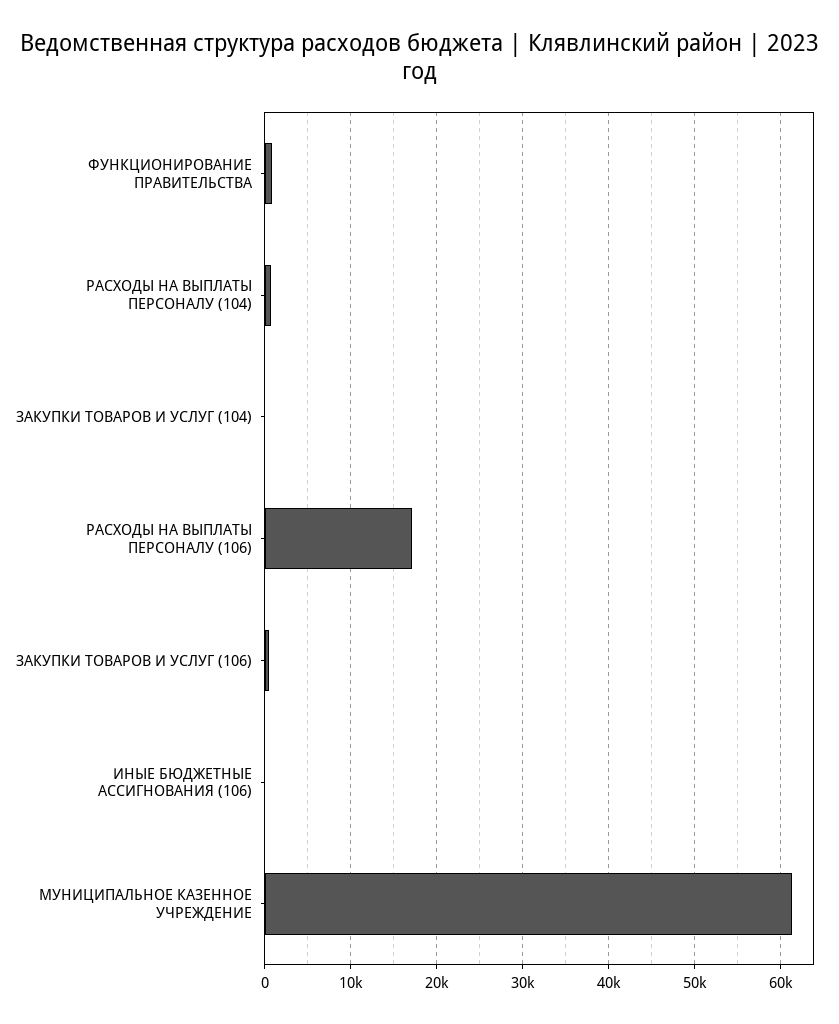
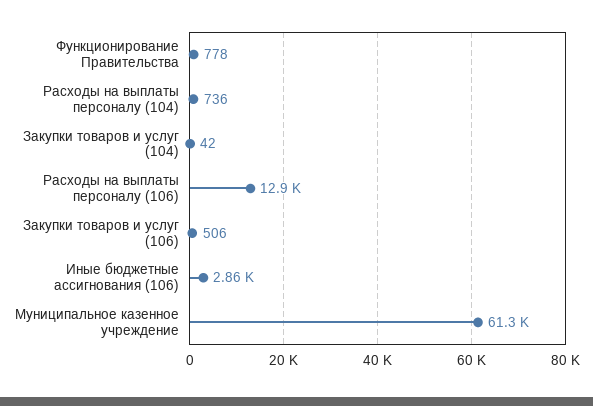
РАСХОДЫ НА ВЫПЛАТЫ ПЕРСОНАЛУ (106): 17000 -> 12900
ИНЫЕ БЮДЖЕТНЫЕ АССИГНОВАНИЯ (106): 0 -> 2860

